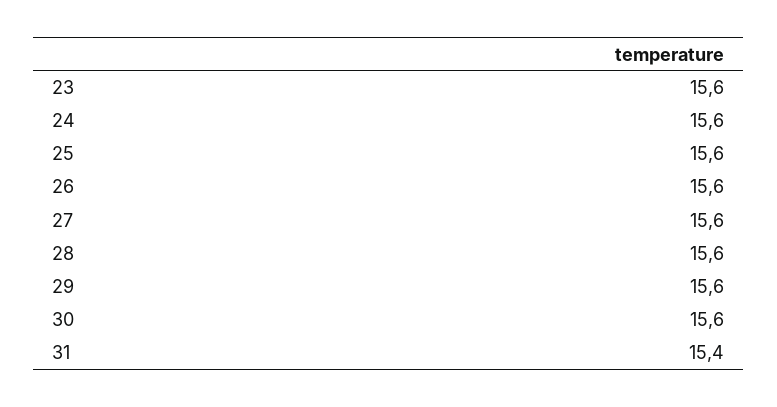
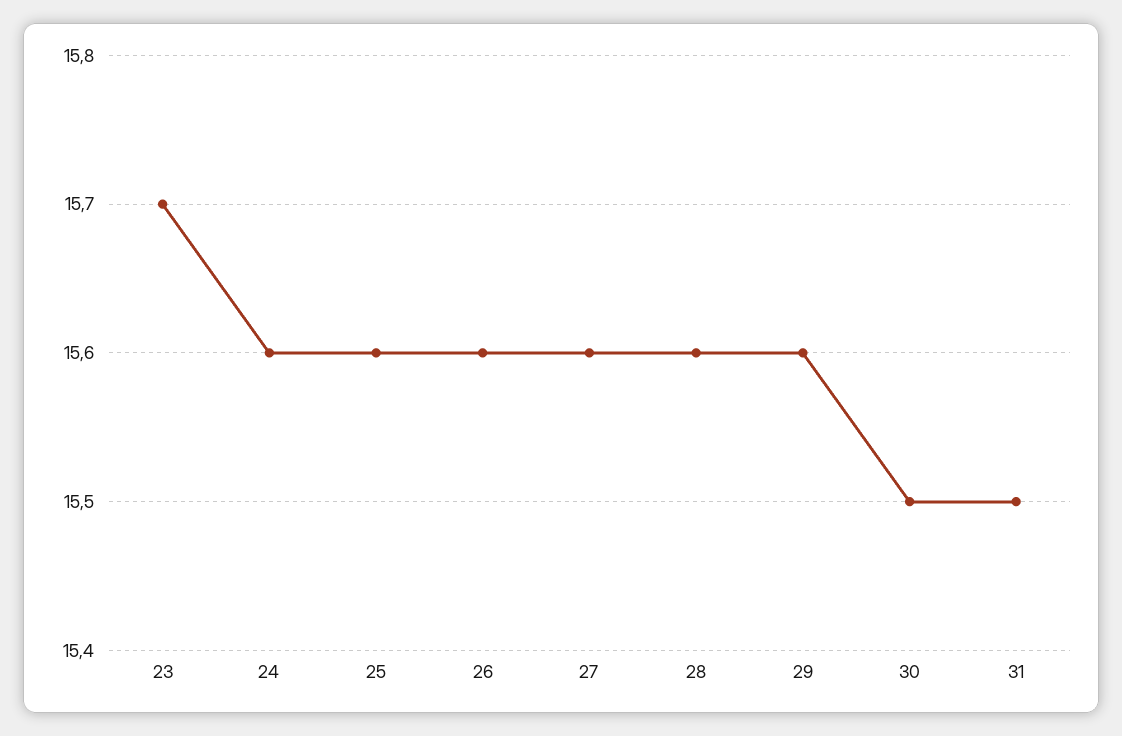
23: 15.6 -> 15.7
30: 15.6 -> 15.5
31: 15.4 -> 15.5

